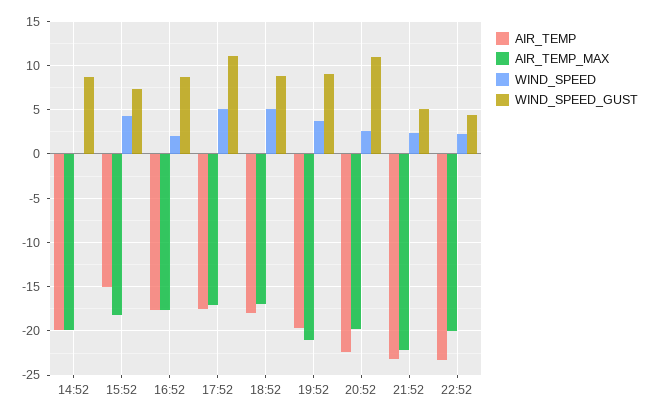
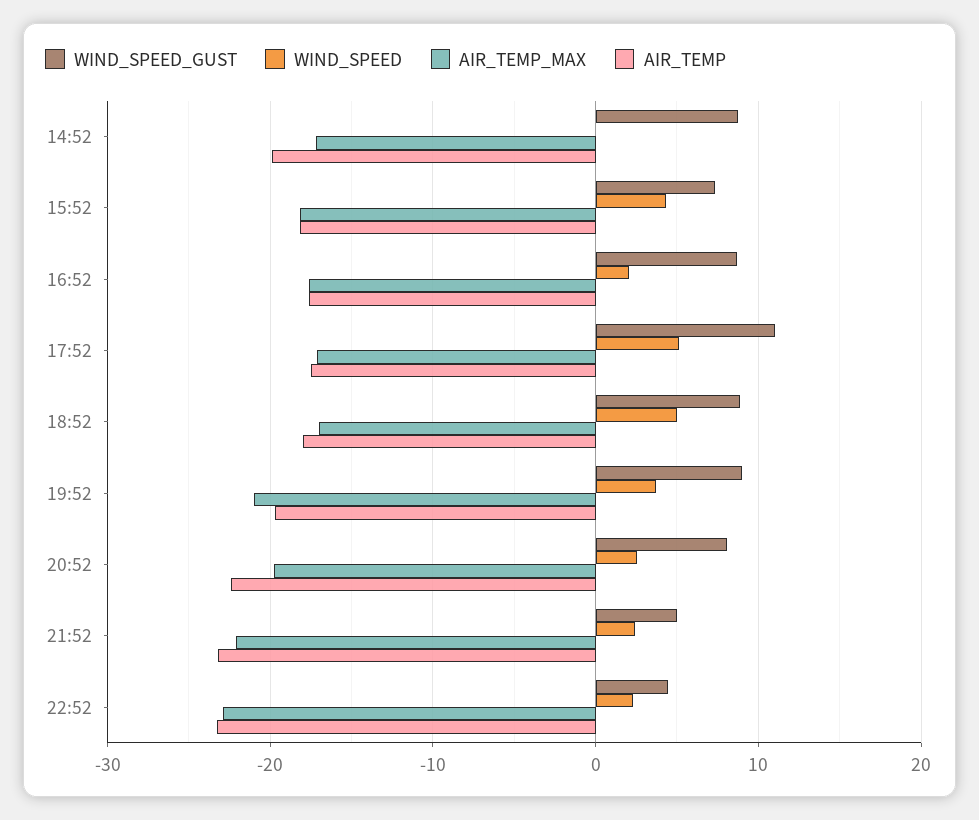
AIR_TEMP_MAX, 14:52: -20 -> -17
AIR_TEMP, 15:52: -15 -> -18
WIND_SPEED_GUST, 20:52: 11 -> 8
AIR_TEMP_MAX, 22:52: -20 -> -23

